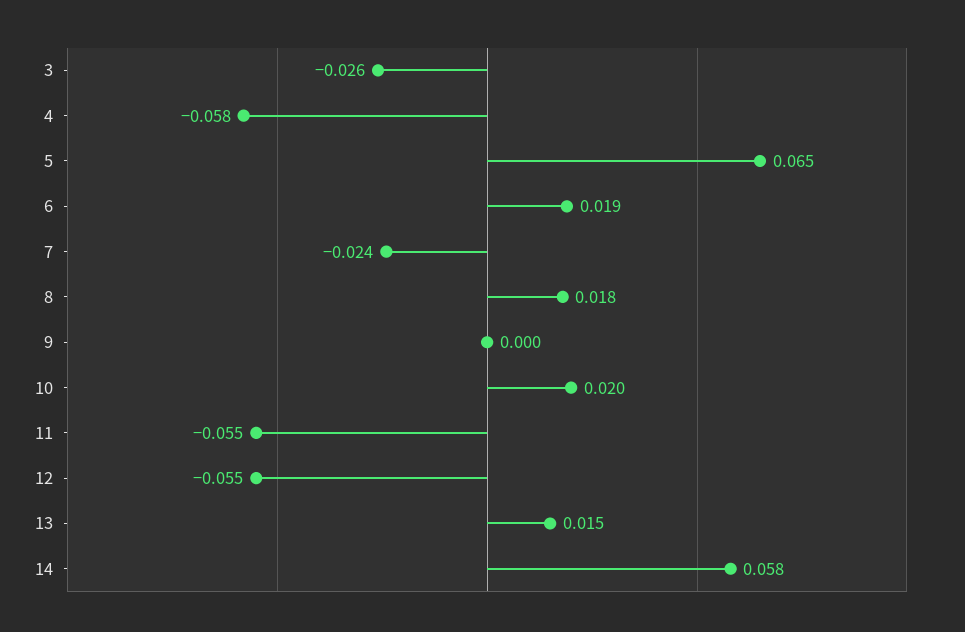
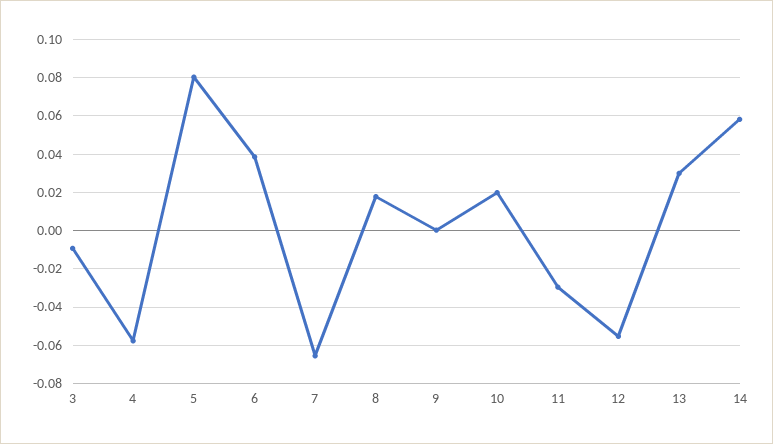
3: -0.026 -> -0.01
5: 0.065 -> 0.08
6: 0.019 -> 0.04
7: -0.024 -> -0.065
11: -0.055 -> -0.03
13: 0.015 -> 0.03

